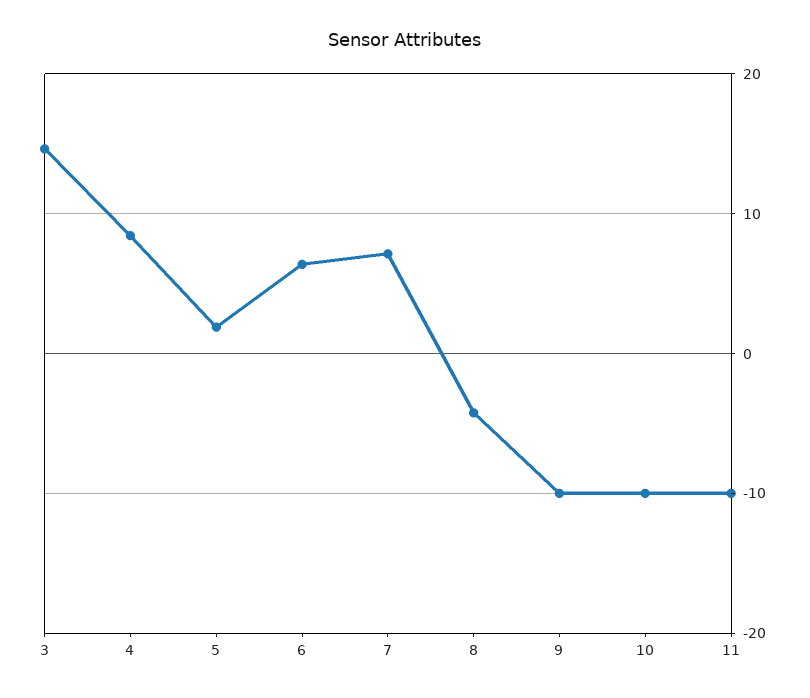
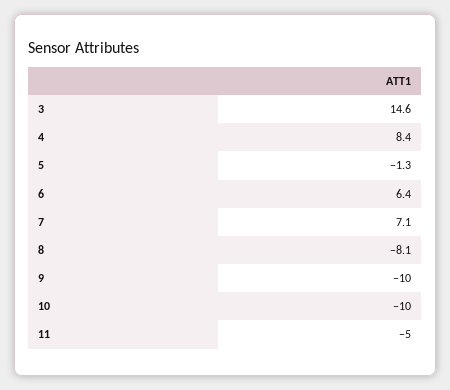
5: 2 -> -1.3
8: -4 -> -8.1
11: -10 -> -5

